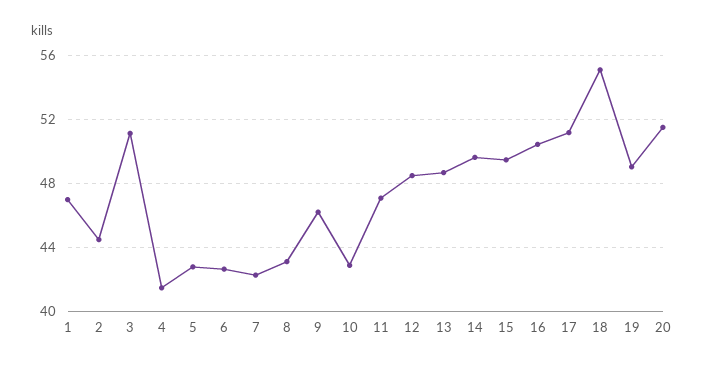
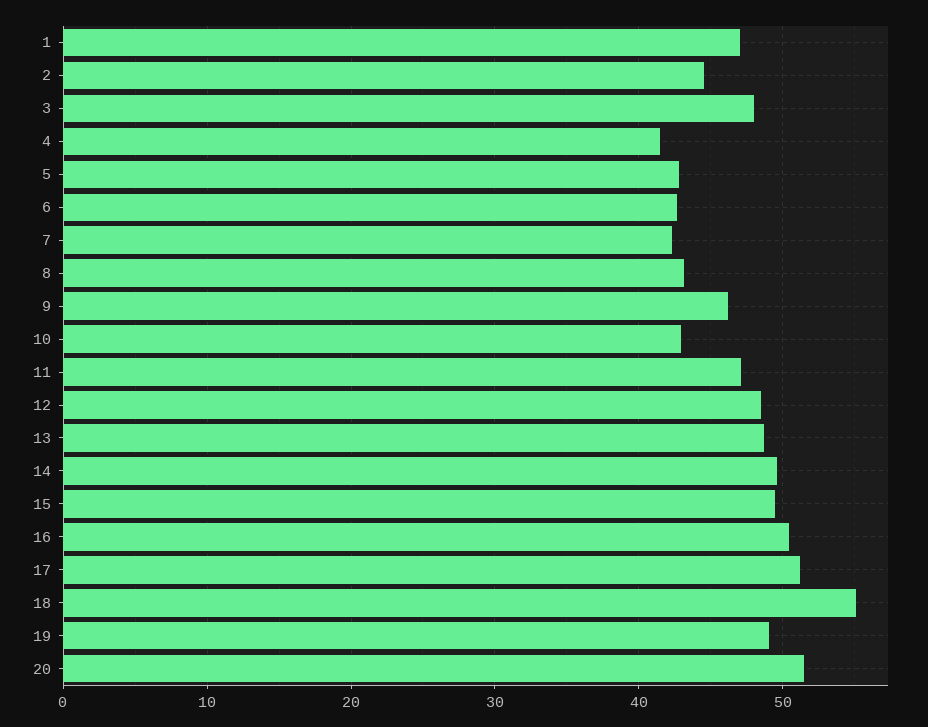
3: 51 -> 48

